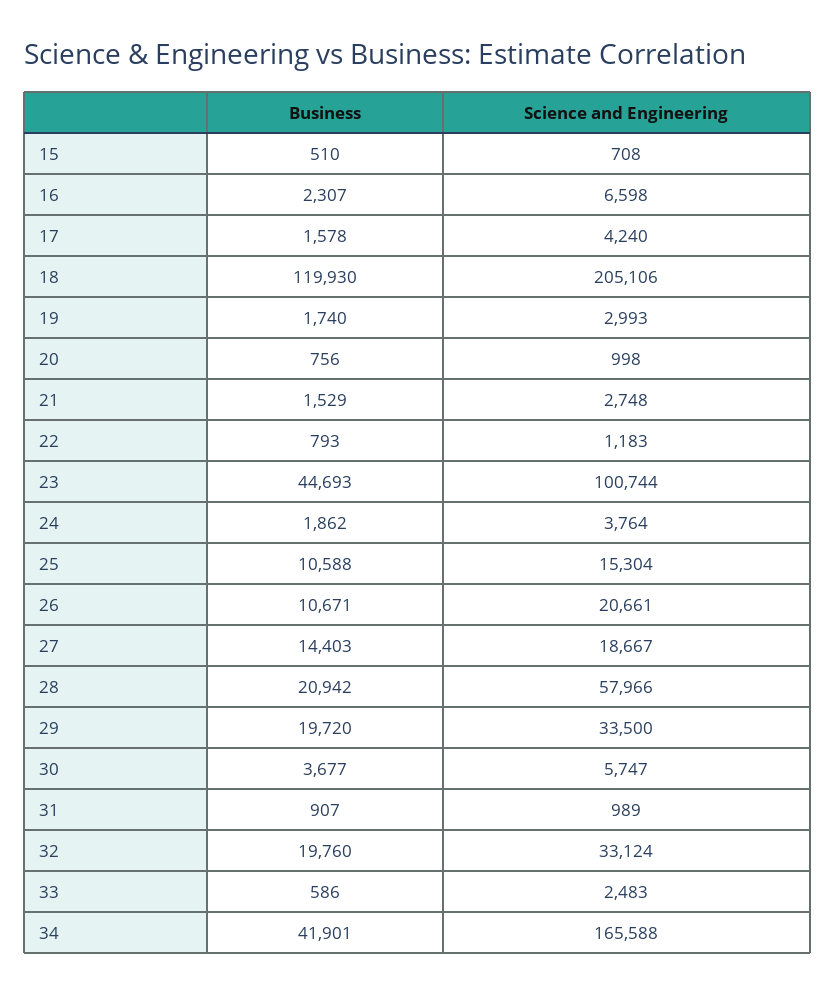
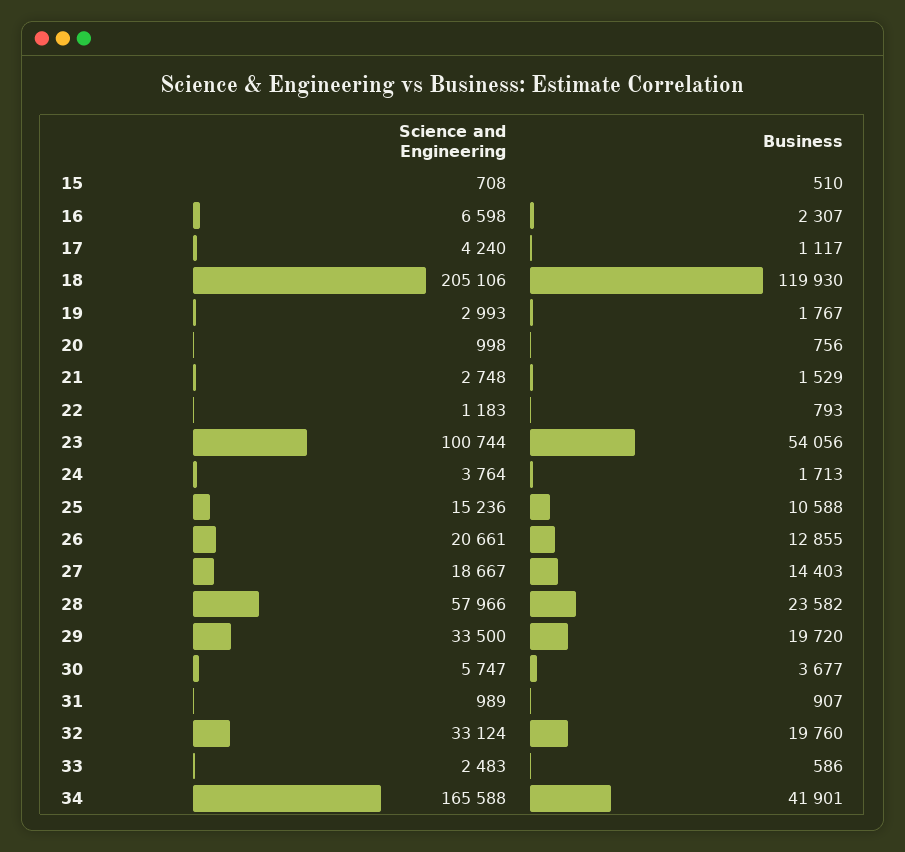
Business, 17: 1578 -> 1117
Business, 19: 1740 -> 1767
Business, 23: 44693 -> 54056
Business, 24: 1862 -> 1713
Science and Engineering, 25: 15304 -> 15236
Business, 26: 10671 -> 12855
Business, 28: 20942 -> 23582

